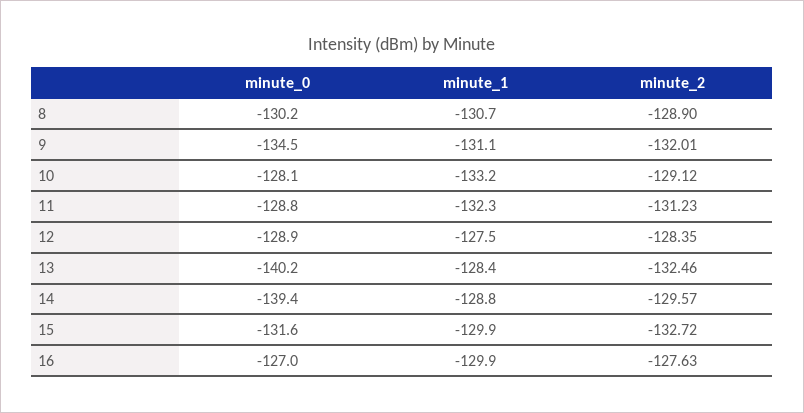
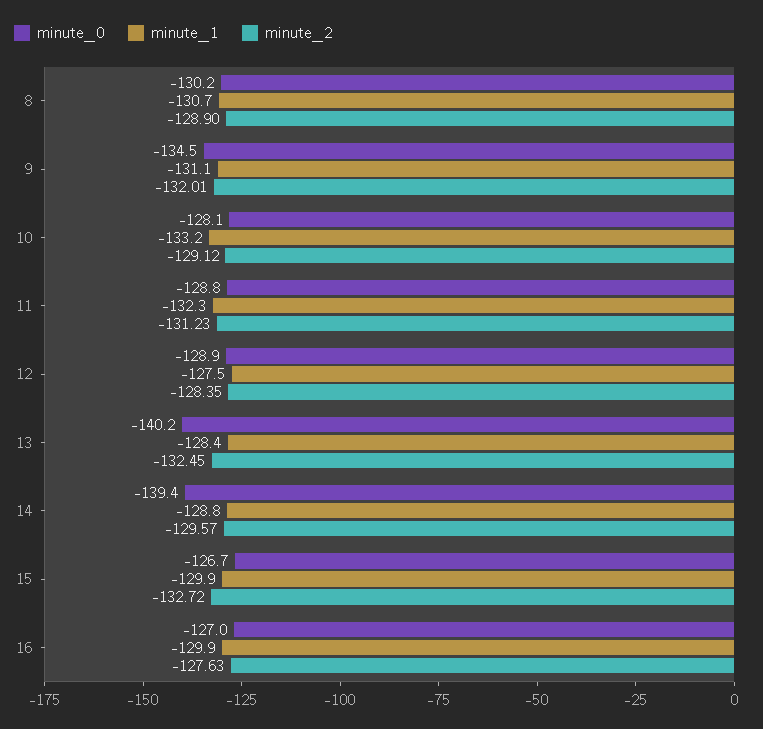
minute_2, 13: -132.46 -> -132.45
minute_0, 15: -131.6 -> -126.7

